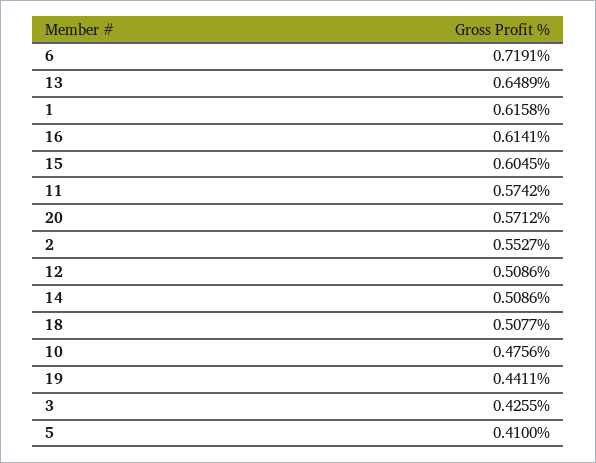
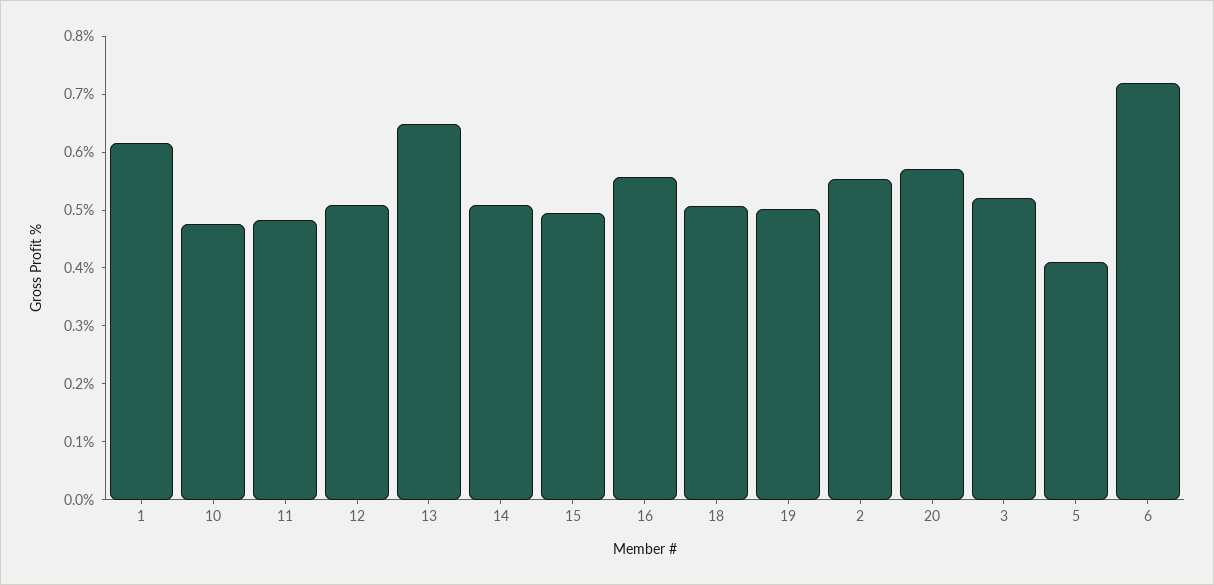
16: 0.6141 -> 0.56
15: 0.6045 -> 0.5
11: 0.5742 -> 0.48
19: 0.4411 -> 0.5
3: 0.4255 -> 0.52

